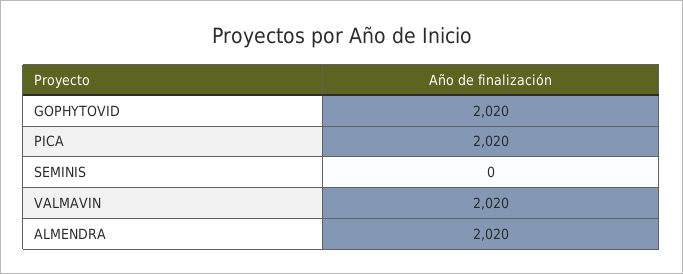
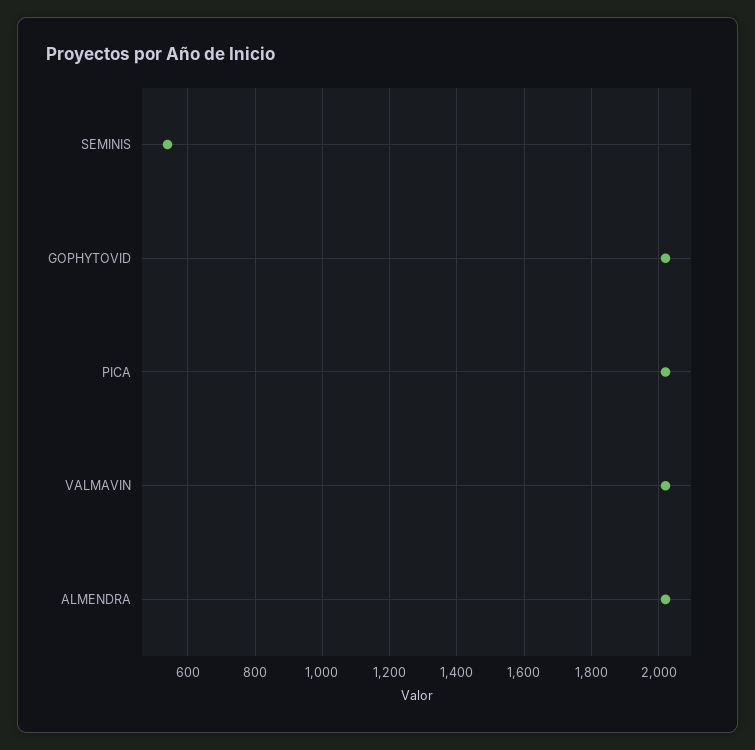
SEMINIS: 0 -> 540

